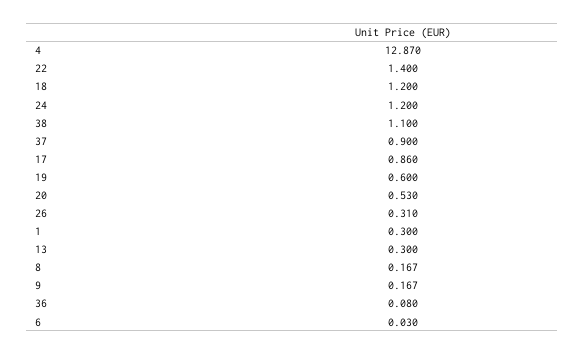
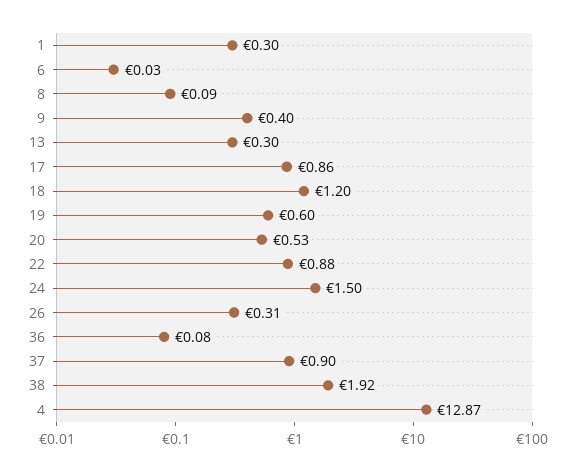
22: 1.4 -> 0.88
24: 1.2 -> 1.5
38: 1.1 -> 1.92
8: 0.167 -> 0.09
9: 0.167 -> 0.4

